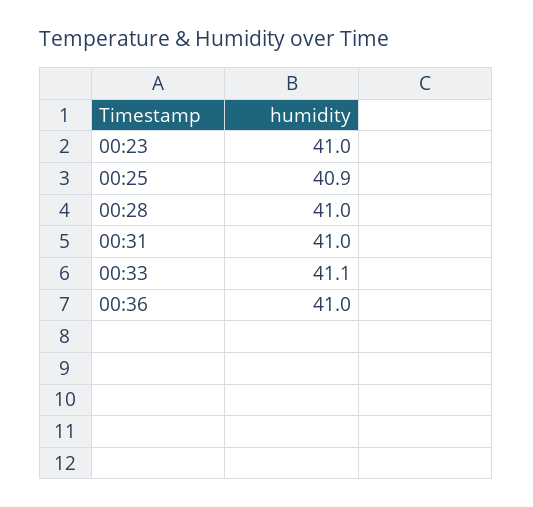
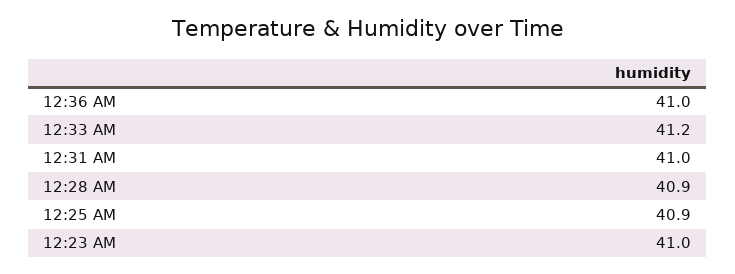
00:28: 41 -> 40.9
00:33: 41.1 -> 41.2

